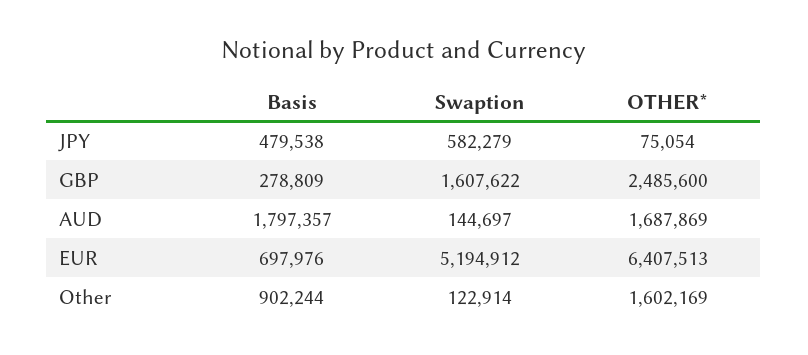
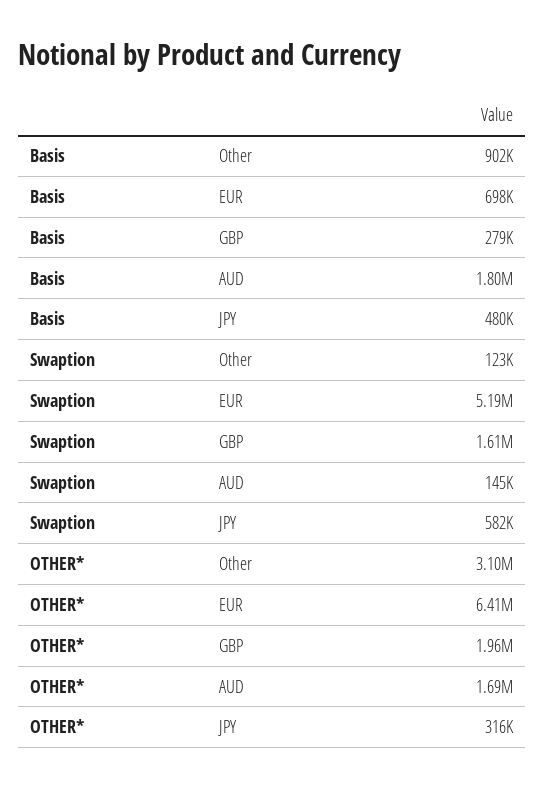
OTHER*, JPY: 75054 -> 316000
OTHER*, GBP: 2485600 -> 1960000
OTHER*, Other: 1602169 -> 3100000

